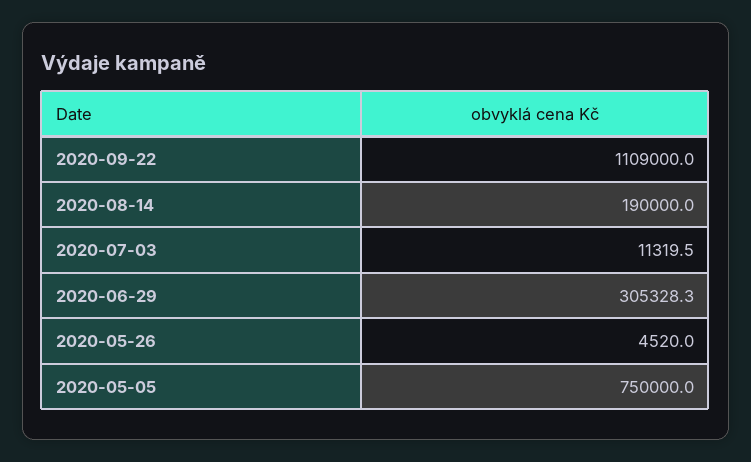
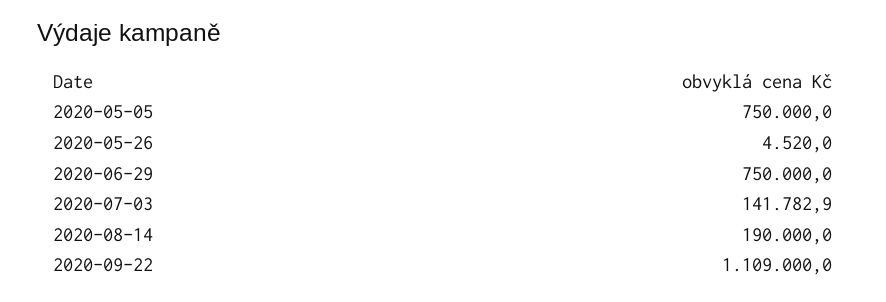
2020-07-03: 11319.5 -> 141782.9
2020-06-29: 305328.3 -> 750000

